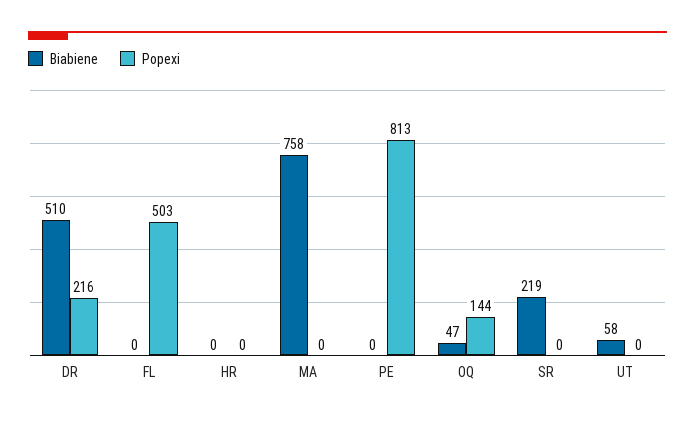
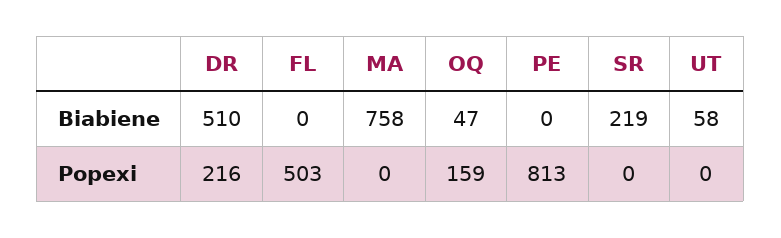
Biabiene, HR: 0 -> none
Popexi, HR: 0 -> none
Popexi, OQ: 144 -> 159

